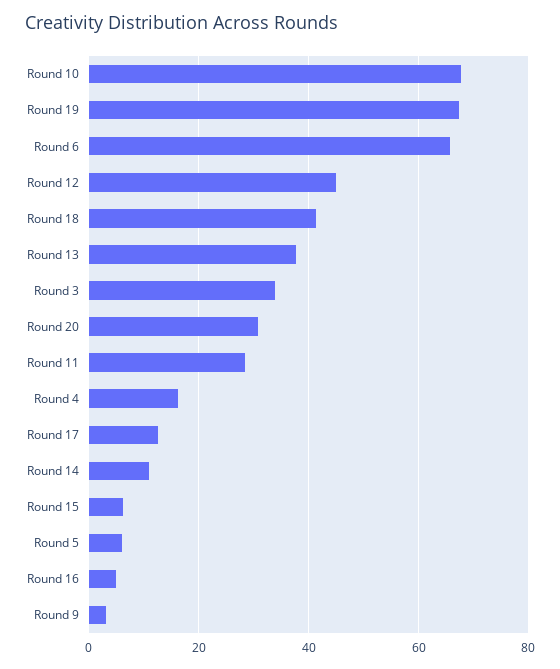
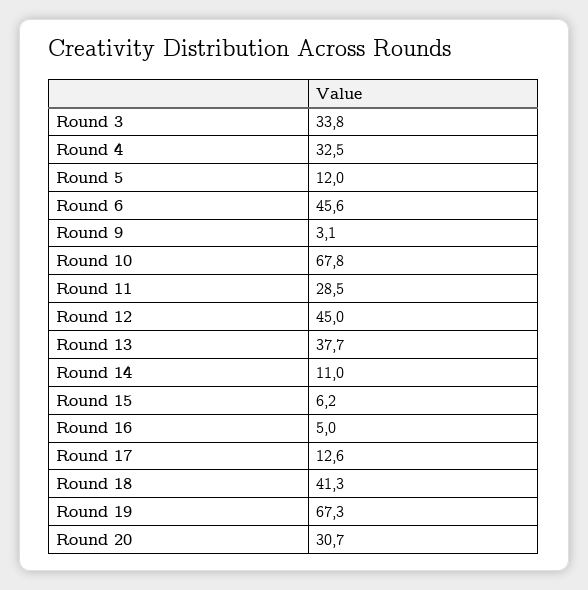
Round 6: 66 -> 45.6
Round 4: 16 -> 32.5
Round 5: 6 -> 12

